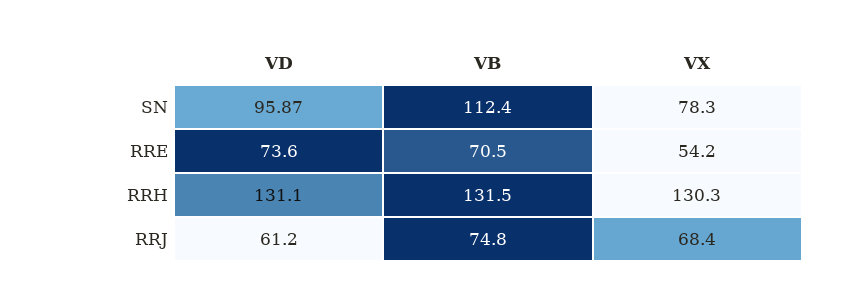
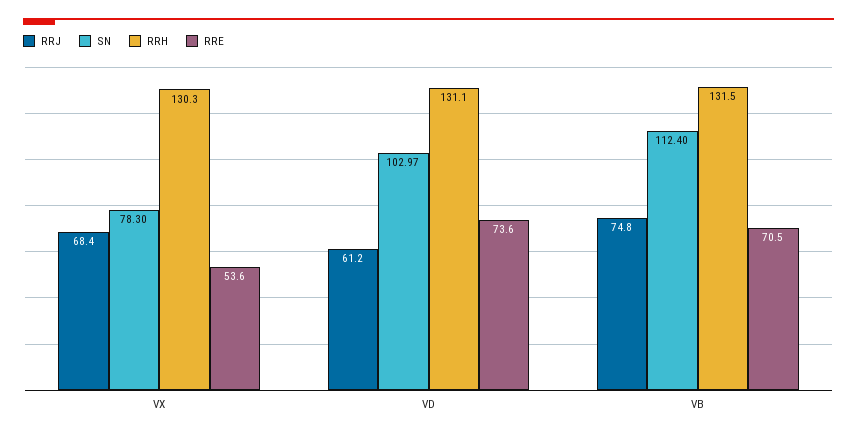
SN, VD: 95.87 -> 102.97
RRE, VX: 54.2 -> 53.6

